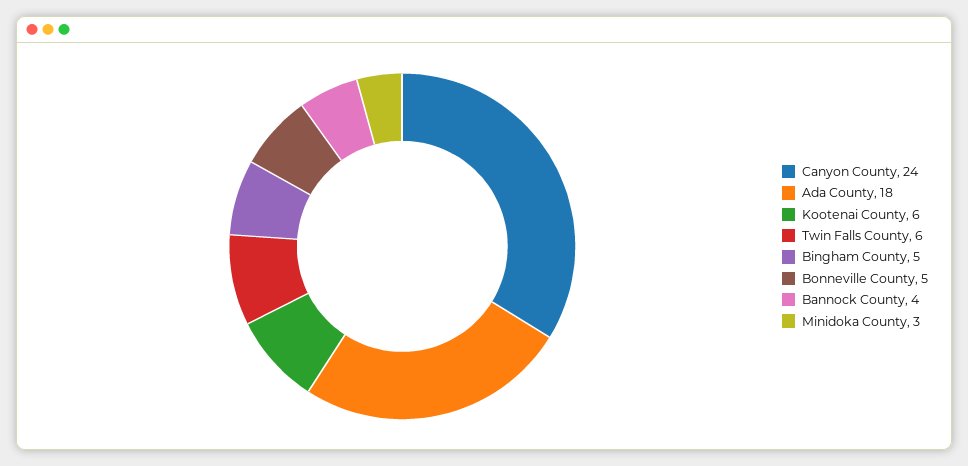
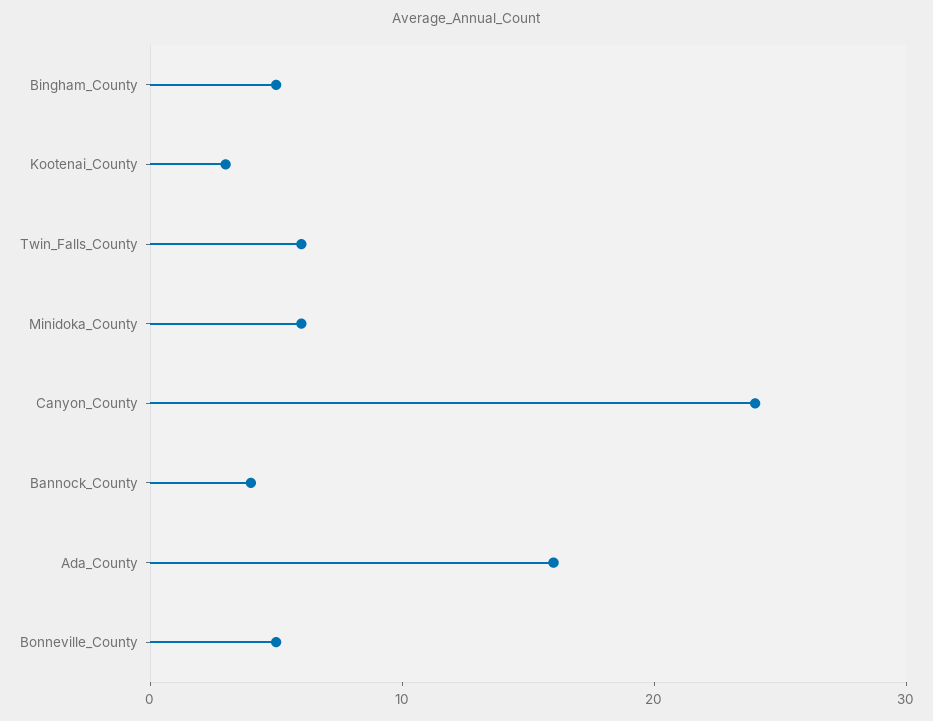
Ada County: 18 -> 16
Kootenai County: 6 -> 3
Minidoka County: 3 -> 6

